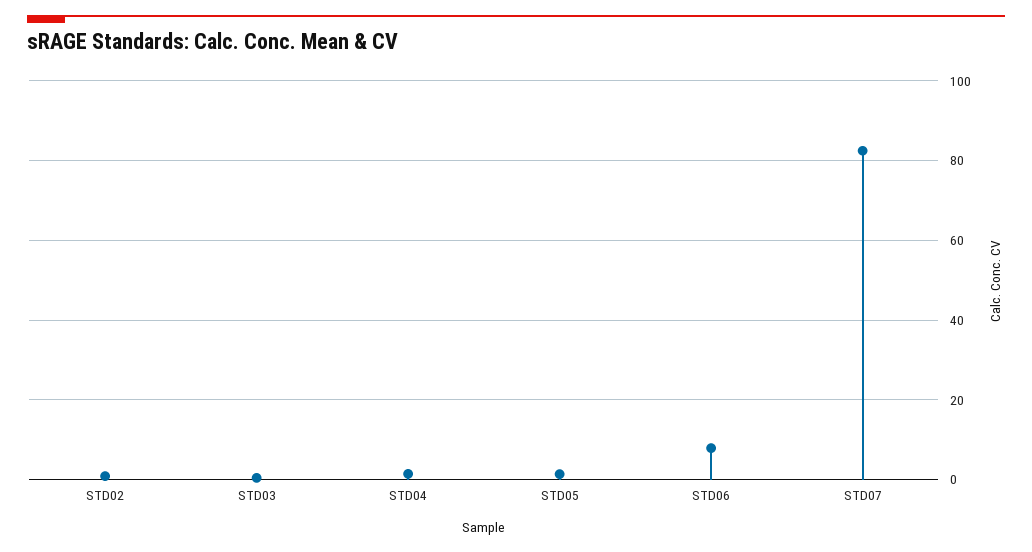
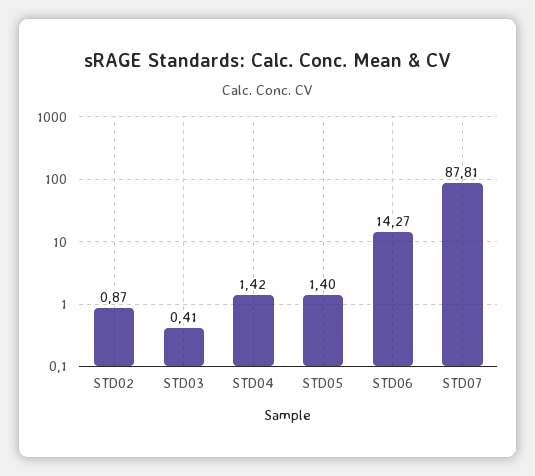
STD06: 8 -> 14.27
STD07: 82 -> 87.81

